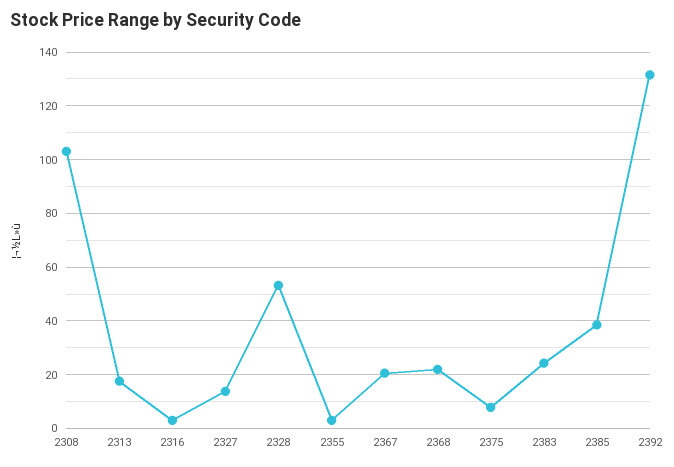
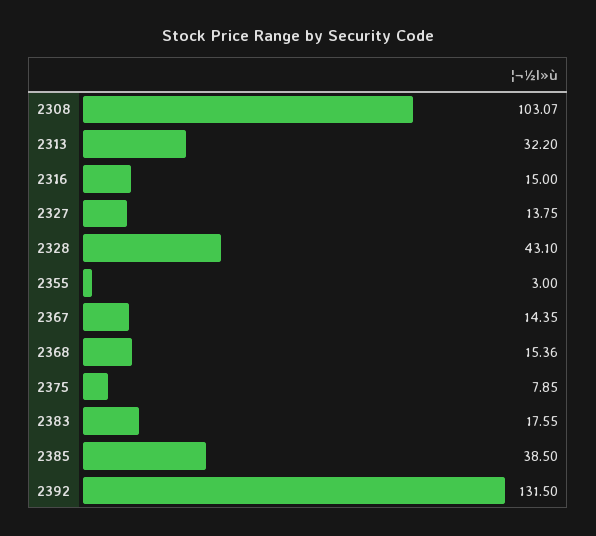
2313: 17.5 -> 32.2
2316: 2.5 -> 15
2328: 52.5 -> 43.1
2367: 20 -> 14.35
2368: 22.5 -> 15.36
2383: 25 -> 17.55

